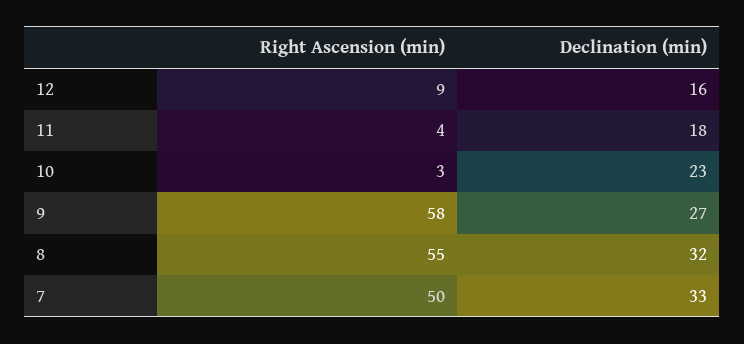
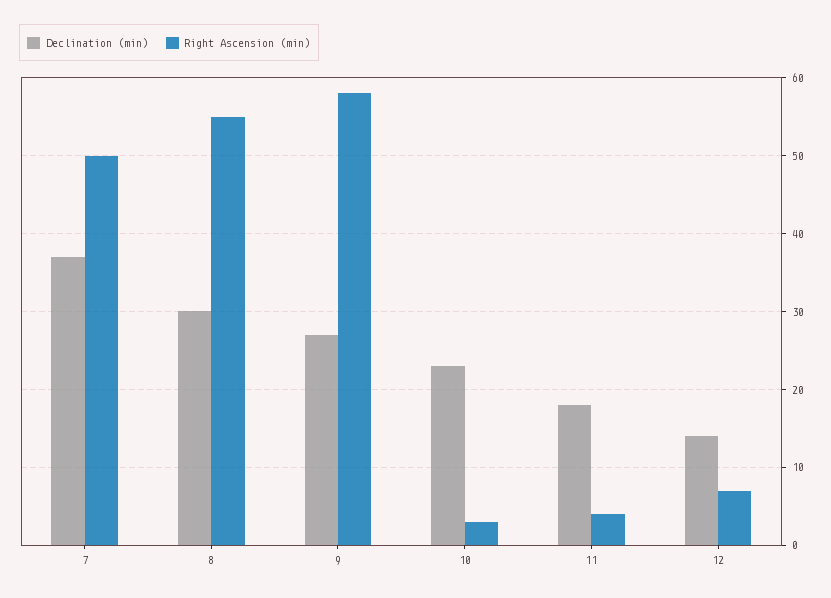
Right Ascension (min), 12: 9 -> 7
Declination (min), 12: 16 -> 14
Declination (min), 8: 32 -> 30
Declination (min), 7: 33 -> 37

